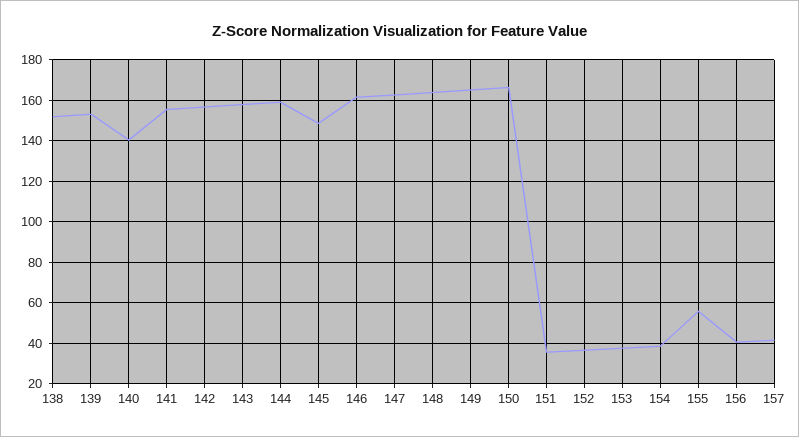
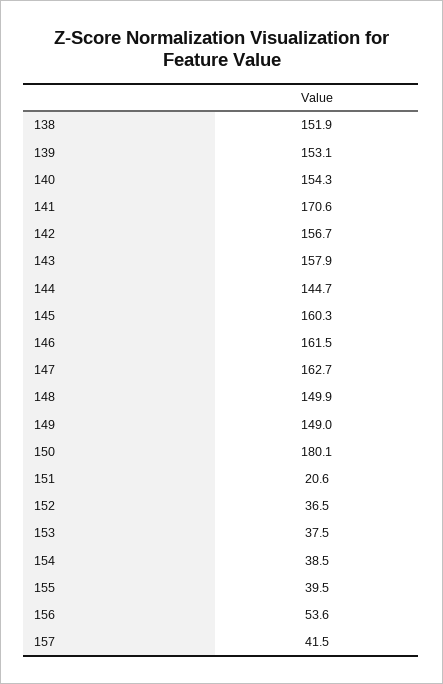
140: 140 -> 154.3
141: 155 -> 170.6
144: 160 -> 144.7
145: 150 -> 160.3
148: 165 -> 149.9
149: 165 -> 149
150: 165 -> 180.1
151: 35 -> 20.6
155: 55 -> 39.5
156: 40 -> 53.6

